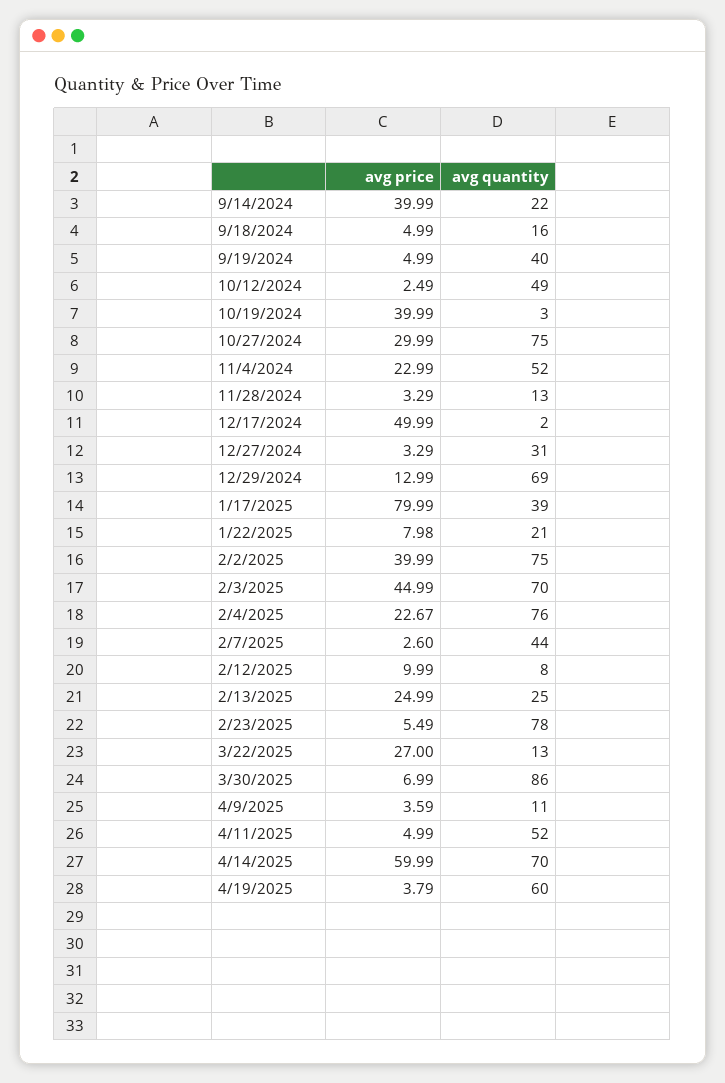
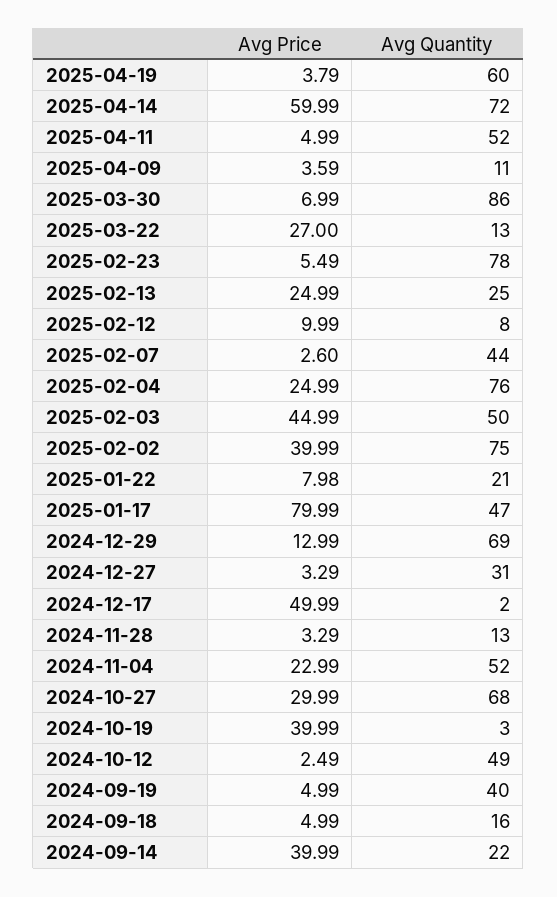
avg quantity, 10/27/2024: 75 -> 68
avg quantity, 1/17/2025: 39 -> 47
avg quantity, 2/3/2025: 70 -> 50
avg price, 2/4/2025: 22.67 -> 24.99
avg quantity, 4/14/2025: 70 -> 72

